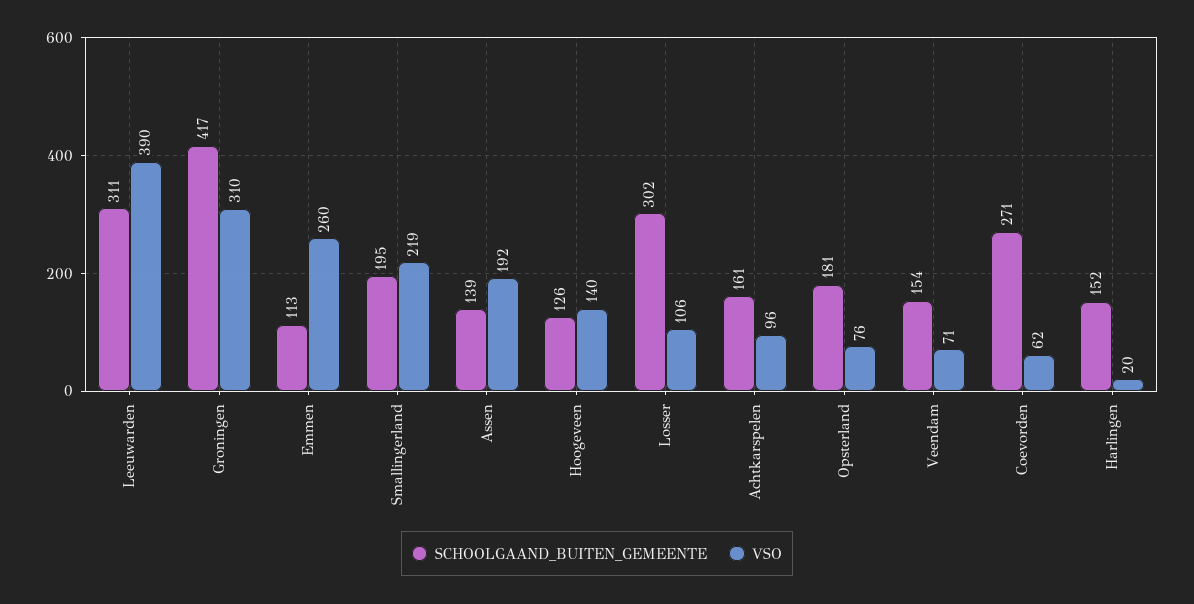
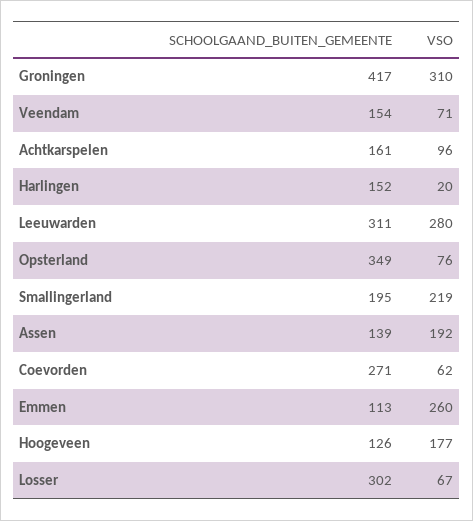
VSO, Leeuwarden: 390 -> 280
VSO, Hoogeveen: 140 -> 177
VSO, Losser: 106 -> 67
SCHOOLGAAND_BUITEN_GEMEENTE, Opsterland: 181 -> 349

